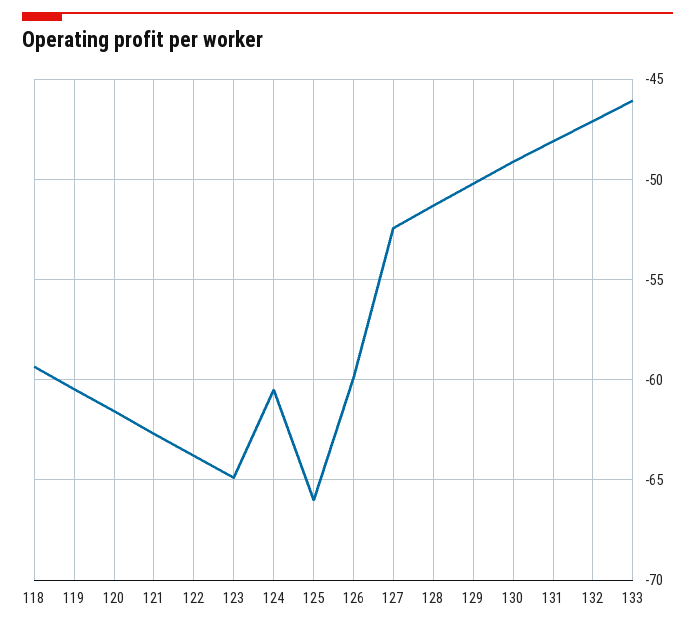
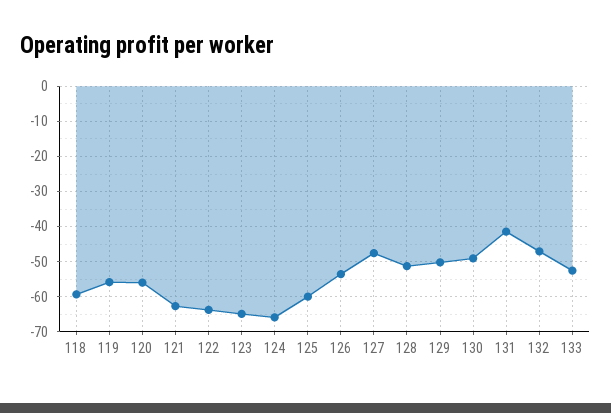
119: -60.5 -> -56
120: -61.5 -> -56
124: -60.5 -> -66
125: -66 -> -60
126: -60 -> -54
127: -52.5 -> -48
131: -48 -> -42
133: -46 -> -52

